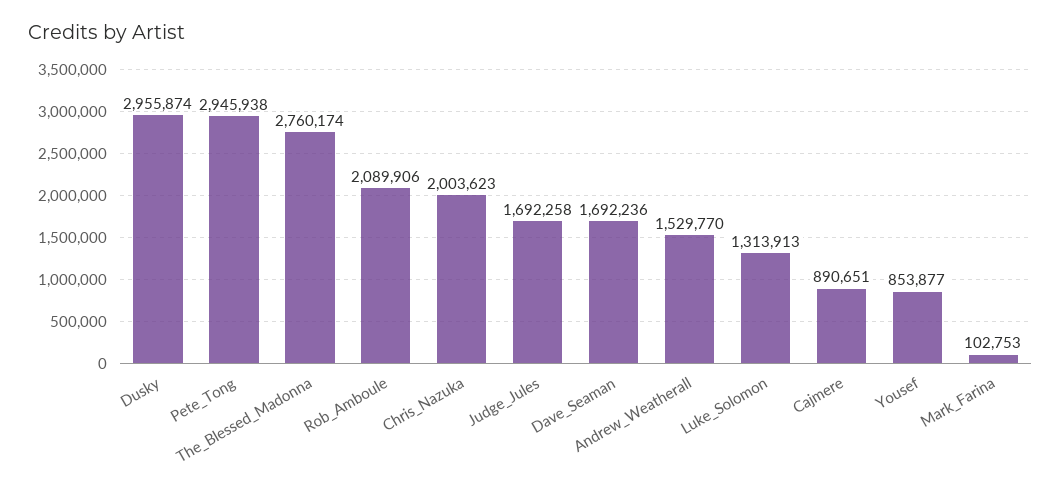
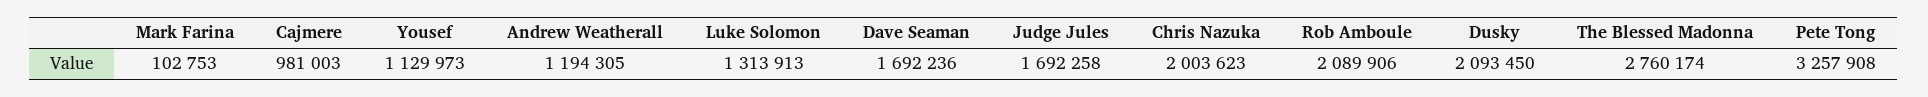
Dusky: 2955874 -> 2093450
Pete_Tong: 2945938 -> 3257908
Andrew_Weatherall: 1529770 -> 1194305
Cajmere: 890651 -> 981003
Yousef: 853877 -> 1129973

